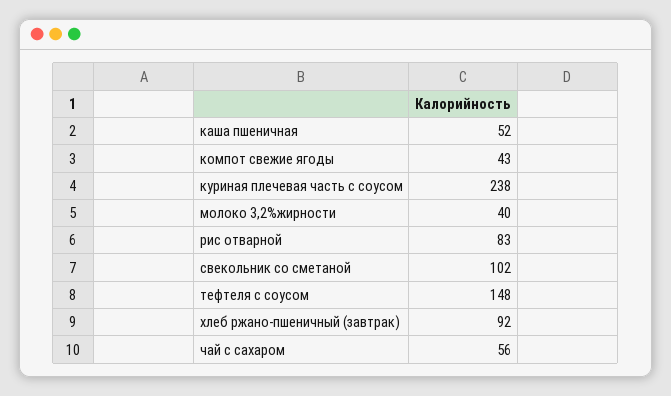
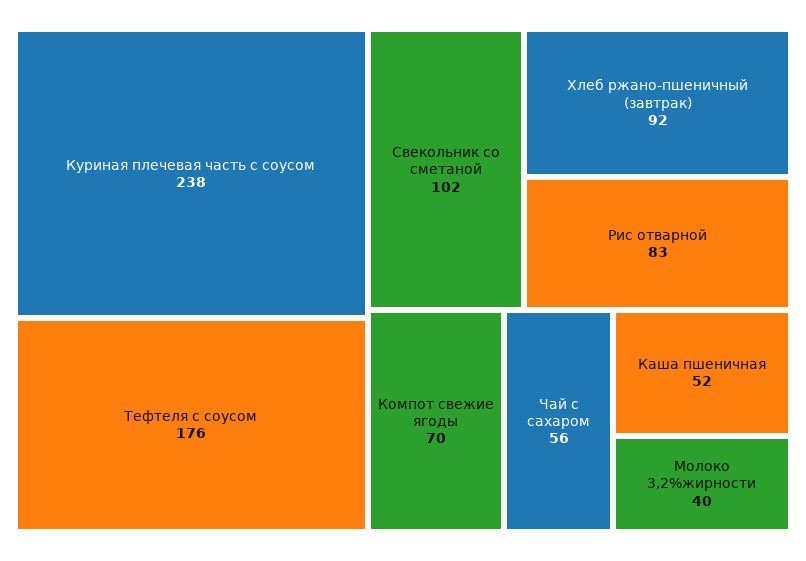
компот свежие ягоды: 43 -> 70
тефтеля с соусом: 148 -> 176

